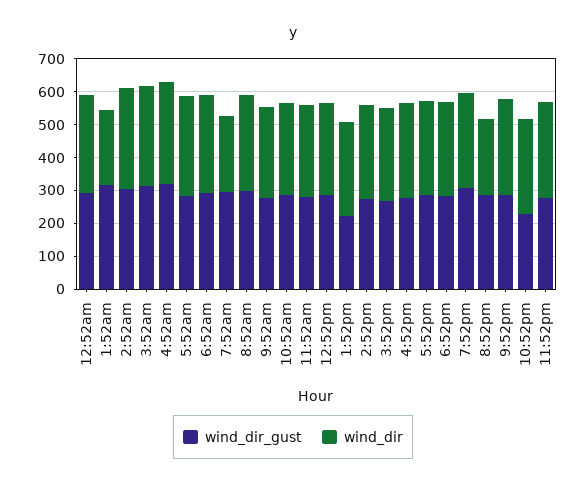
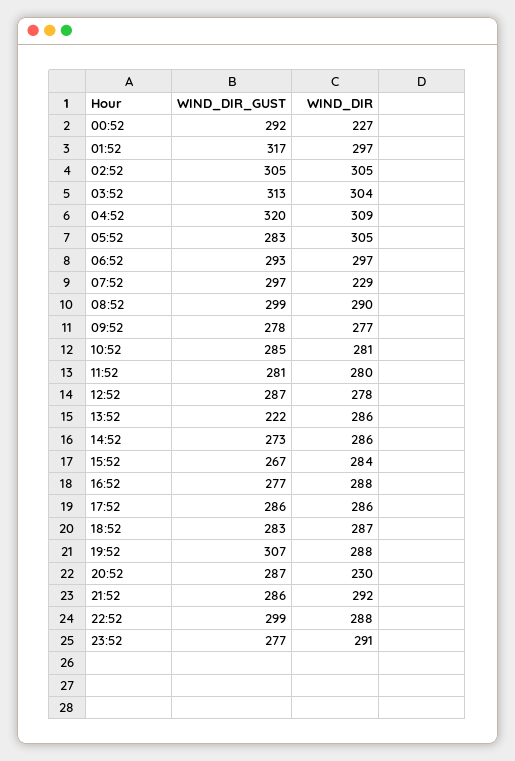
wind_dir, 12:52am: 300 -> 227
wind_dir, 1:52am: 225 -> 297
wind_dir_gust, 10:52pm: 225 -> 299

